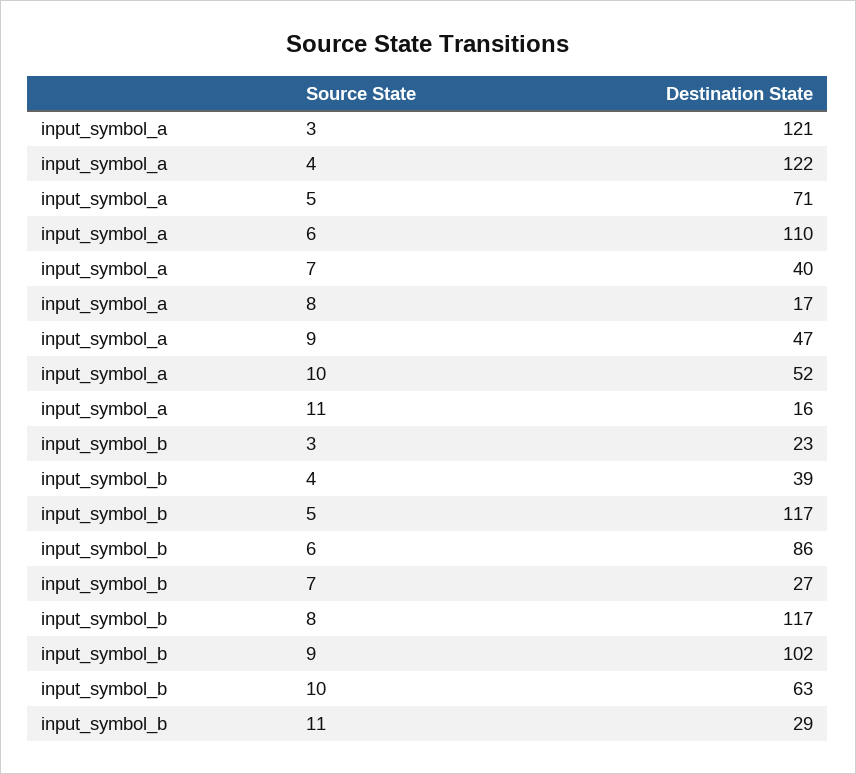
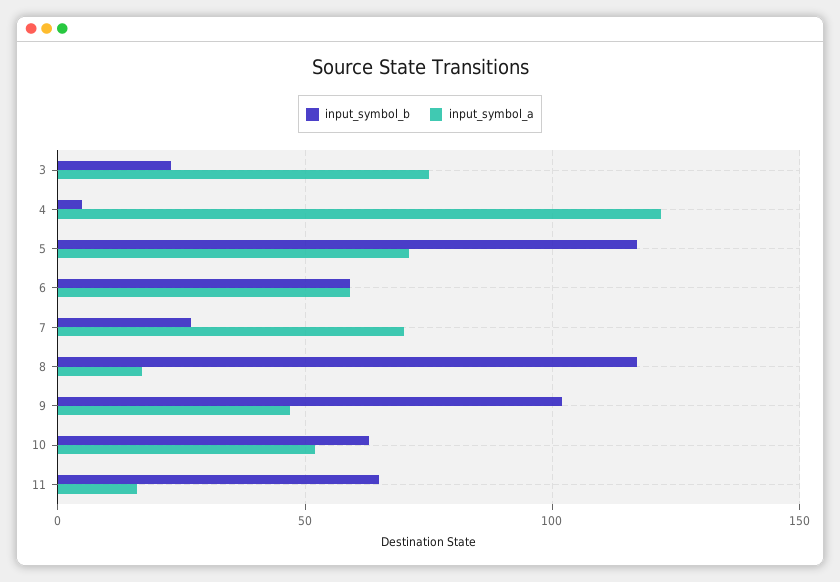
input_symbol_a, 3: 121 -> 75
input_symbol_a, 6: 110 -> 60
input_symbol_a, 7: 40 -> 70
input_symbol_b, 4: 39 -> 5
input_symbol_b, 6: 86 -> 60
input_symbol_b, 11: 29 -> 65

